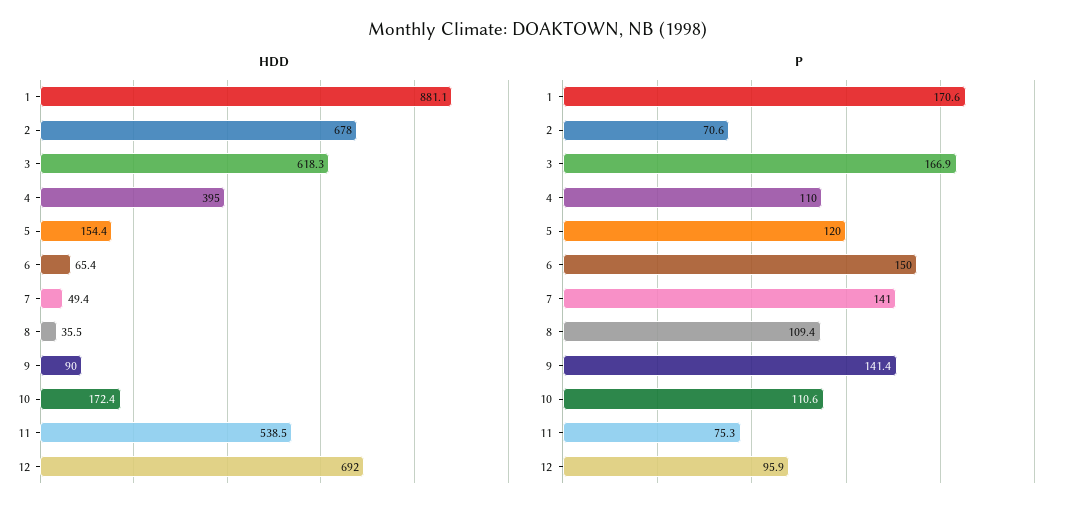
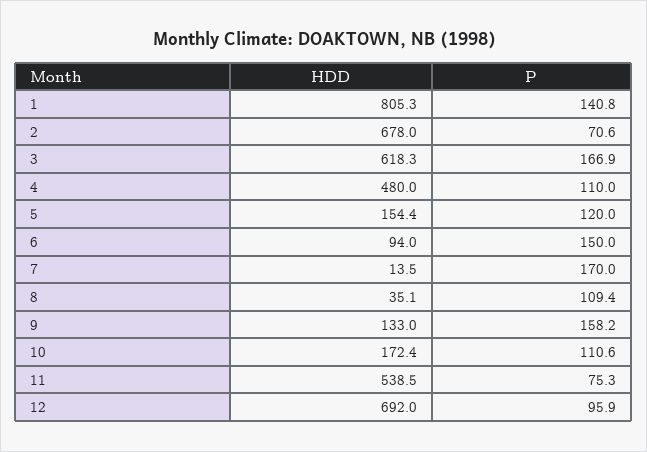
HDD, 1: 881.1 -> 805.3
HDD, 4: 395 -> 480
HDD, 6: 65.4 -> 94
HDD, 7: 49.4 -> 13.5
HDD, 8: 35.5 -> 35.1
HDD, 9: 90 -> 133
P, 1: 170.6 -> 140.8
P, 7: 141 -> 170
P, 9: 141.4 -> 158.2

